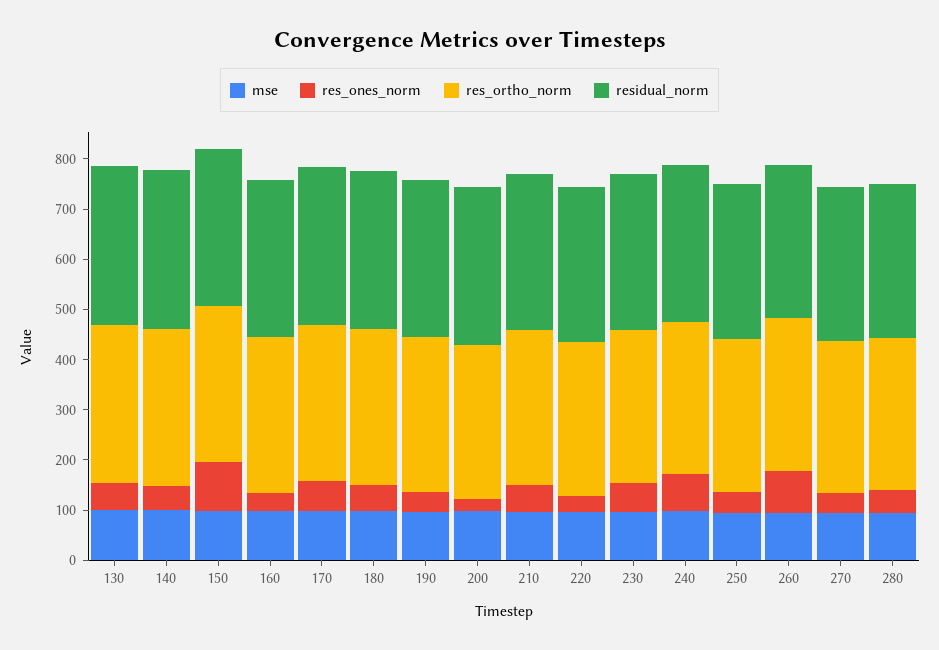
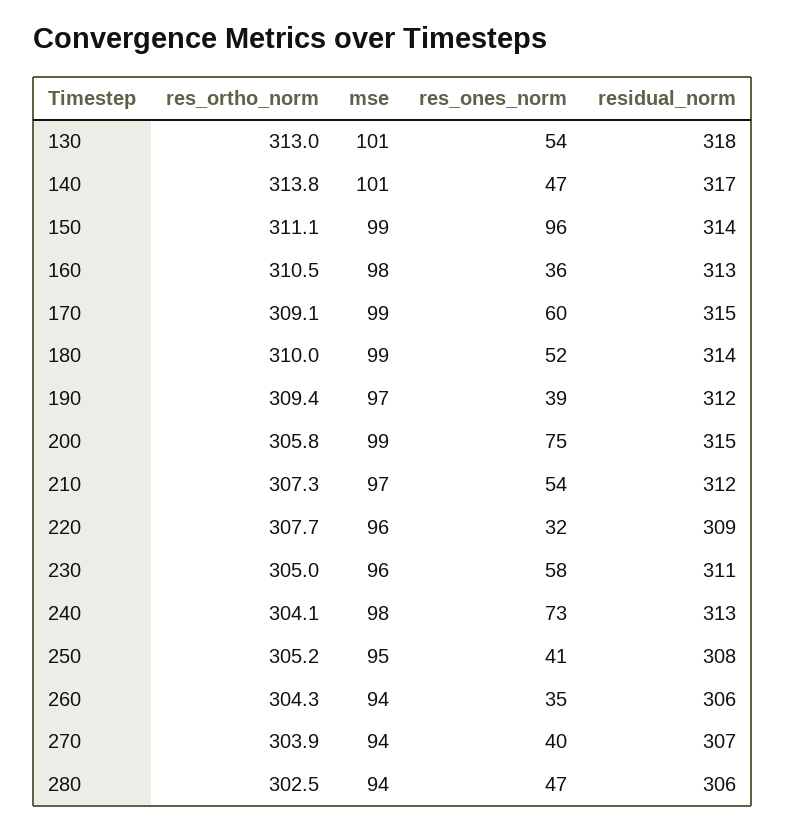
res_ones_norm, 200: 20 -> 75
res_ones_norm, 260: 80 -> 35

